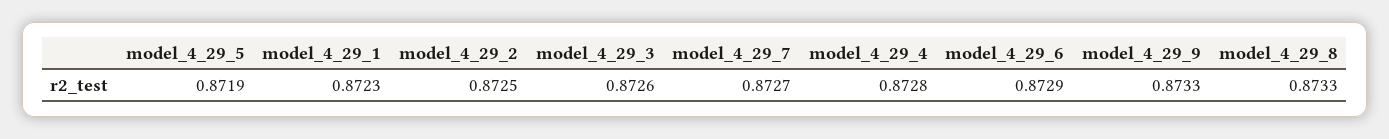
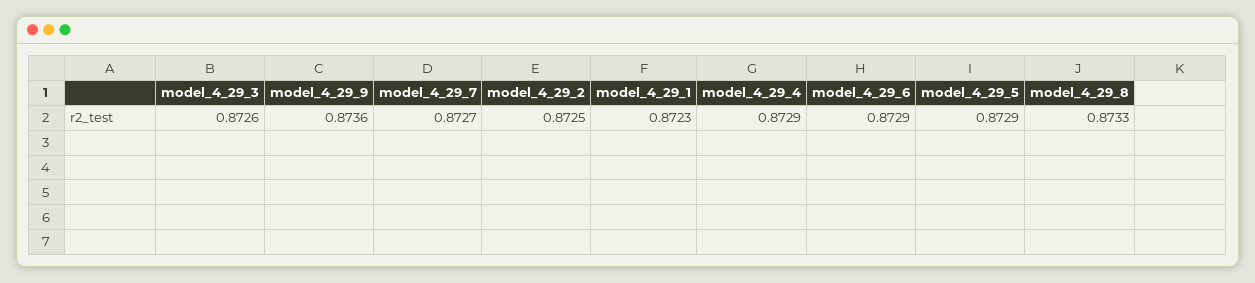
model_4_29_5: 0.8719 -> 0.8729
model_4_29_4: 0.8728 -> 0.8729
model_4_29_9: 0.8733 -> 0.8736

